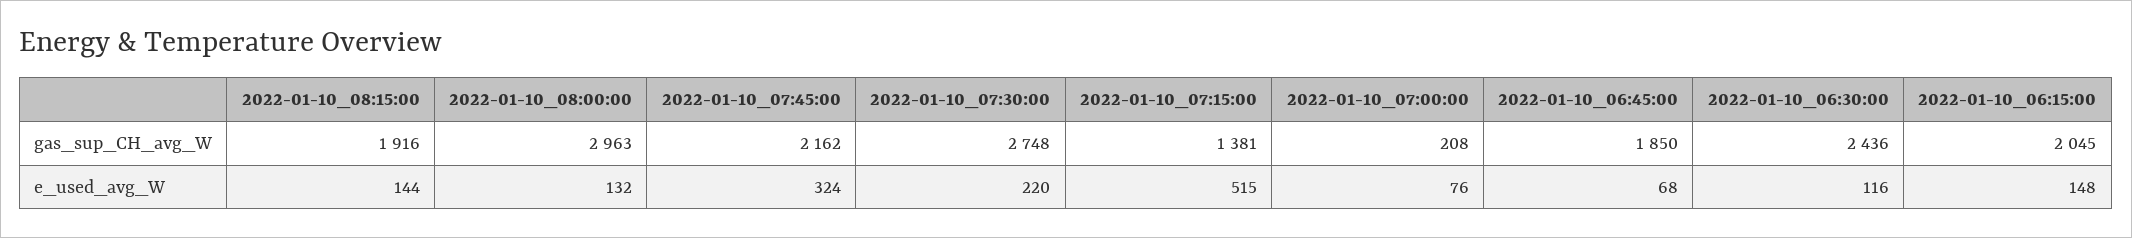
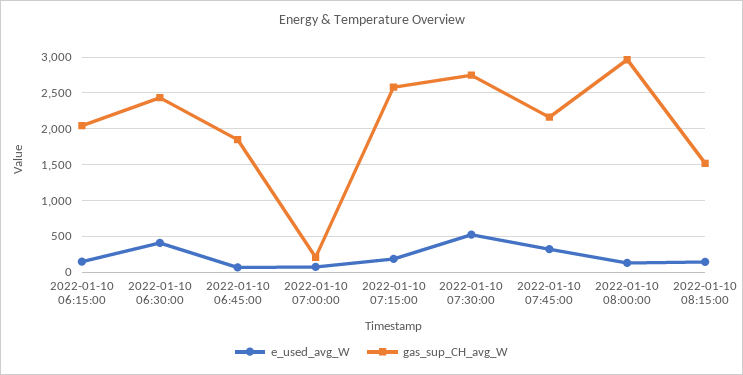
gas_sup_CH_avg_W, 2022-01-10_08:15:00: 1916 -> 1500
gas_sup_CH_avg_W, 2022-01-10_07:15:00: 1381 -> 2600
e_used_avg_W, 2022-01-10_07:30:00: 220 -> 500
e_used_avg_W, 2022-01-10_07:15:00: 515 -> 200
e_used_avg_W, 2022-01-10_06:30:00: 116 -> 400

